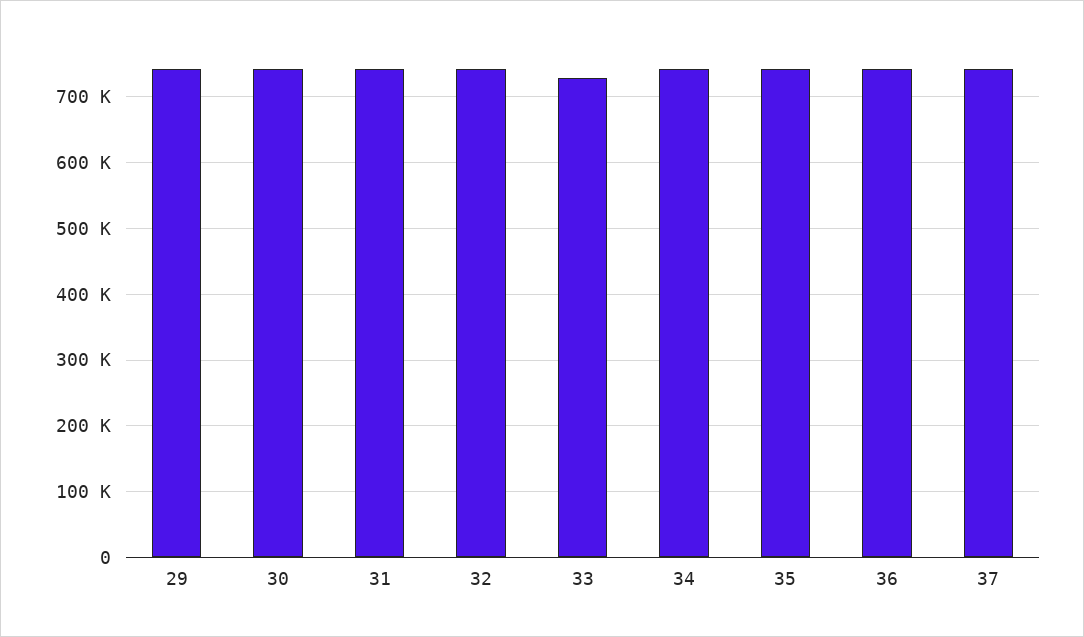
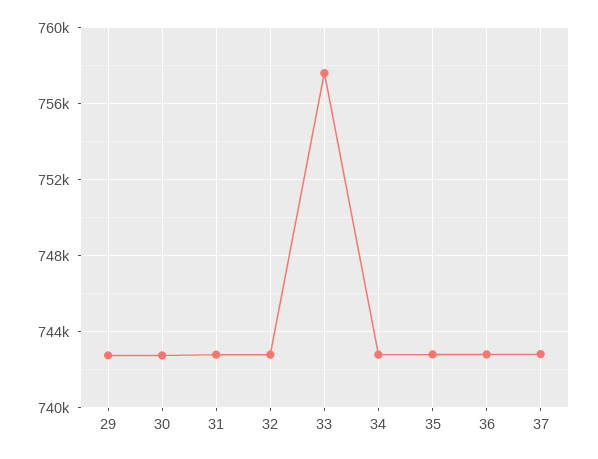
33: 730000 -> 757500

